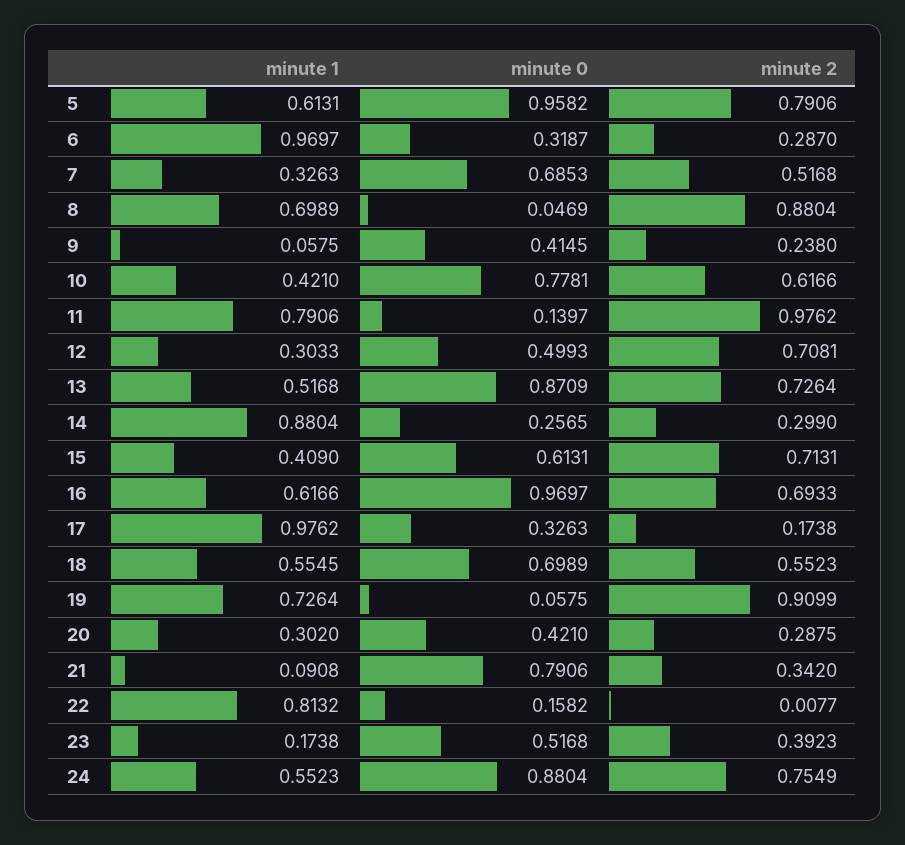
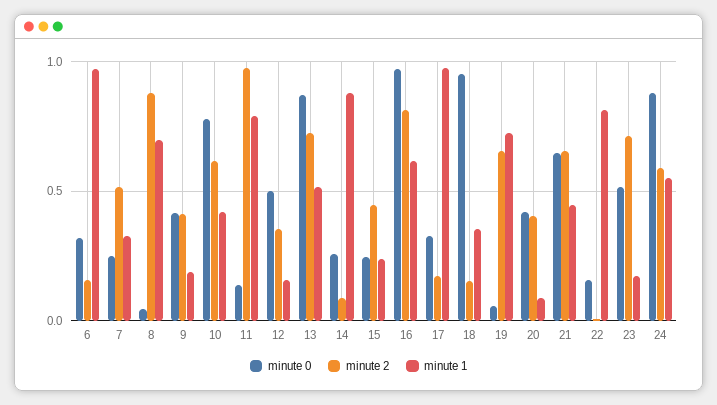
minute 1, 5: 0.6131 -> none
minute 0, 5: 0.9582 -> none
minute 2, 5: 0.7906 -> none
minute 2, 6: 0.287 -> 0.15
minute 0, 7: 0.6853 -> 0.25
minute 1, 9: 0.0575 -> 0.2
minute 2, 9: 0.238 -> 0.4
minute 1, 12: 0.3033 -> 0.15
minute 2, 12: 0.7081 -> 0.35
minute 2, 14: 0.299 -> 0.1
minute 1, 15: 0.409 -> 0.25
minute 0, 15: 0.6131 -> 0.25
minute 2, 15: 0.7131 -> 0.45
minute 2, 16: 0.6933 -> 0.8
minute 1, 18: 0.5545 -> 0.35
minute 0, 18: 0.6989 -> 0.95
minute 2, 18: 0.5523 -> 0.15
minute 2, 19: 0.9099 -> 0.65
minute 1, 20: 0.302 -> 0.1
minute 2, 20: 0.2875 -> 0.4
minute 1, 21: 0.0908 -> 0.45
minute 0, 21: 0.7906 -> 0.65
minute 2, 21: 0.342 -> 0.65
minute 2, 23: 0.3923 -> 0.7
minute 2, 24: 0.7549 -> 0.6

